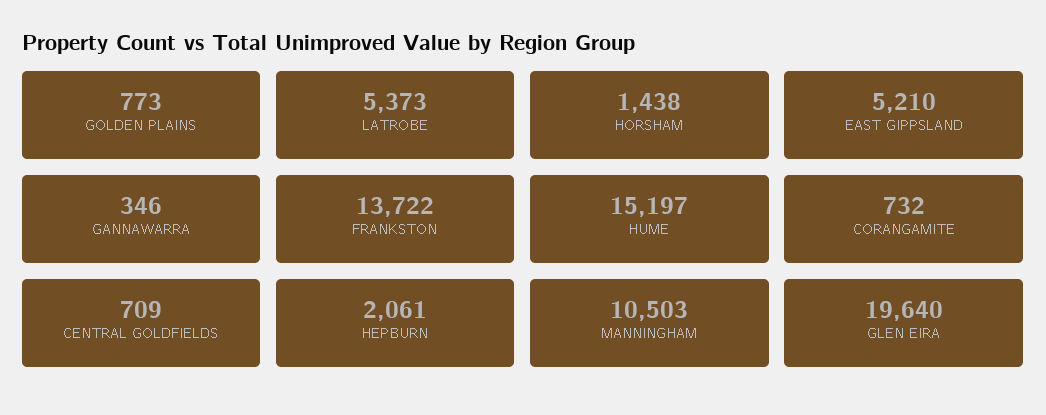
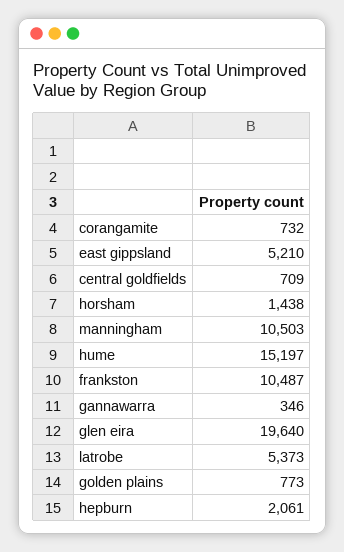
FRANKSTON: 13722 -> 10487

